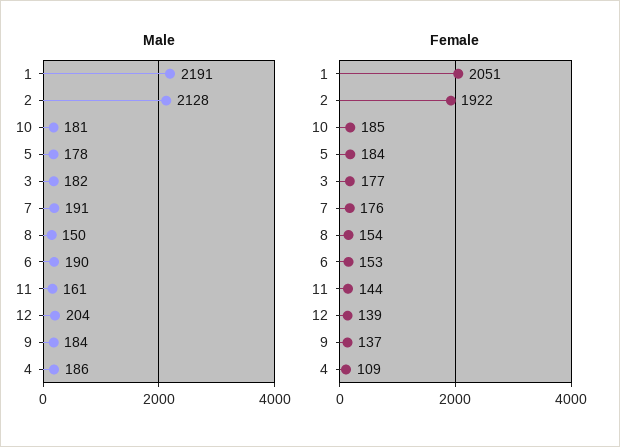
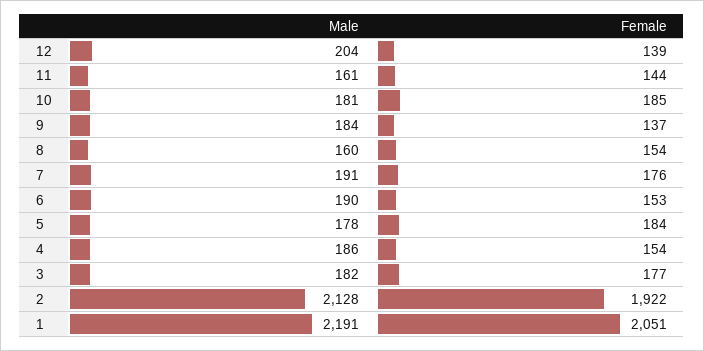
Male, 8: 150 -> 160
Female, 4: 109 -> 154

